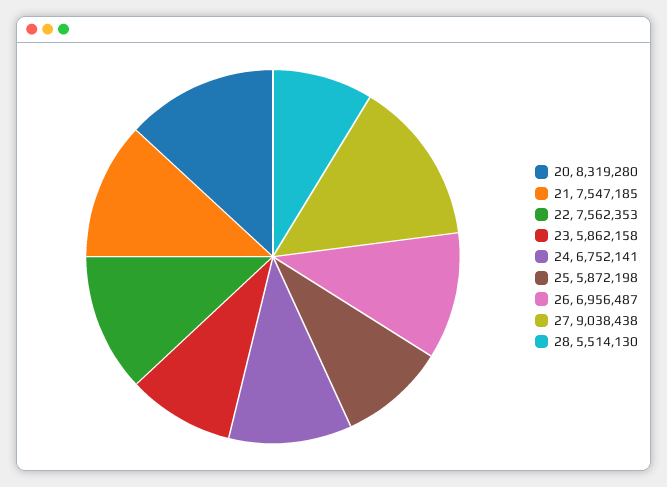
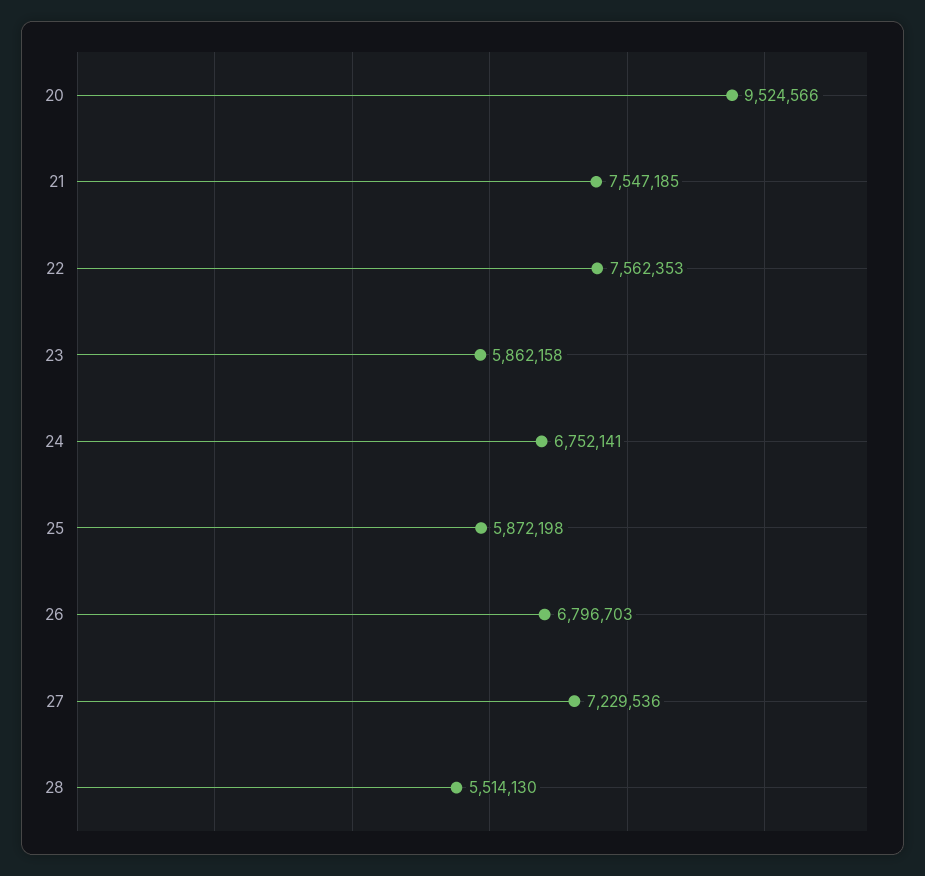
20: 8319280 -> 9524566
26: 6956487 -> 6796703
27: 9038438 -> 7229536

